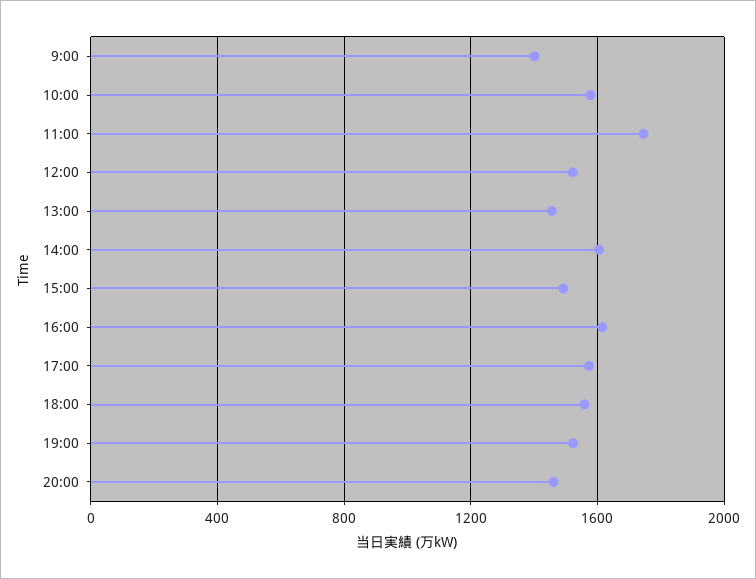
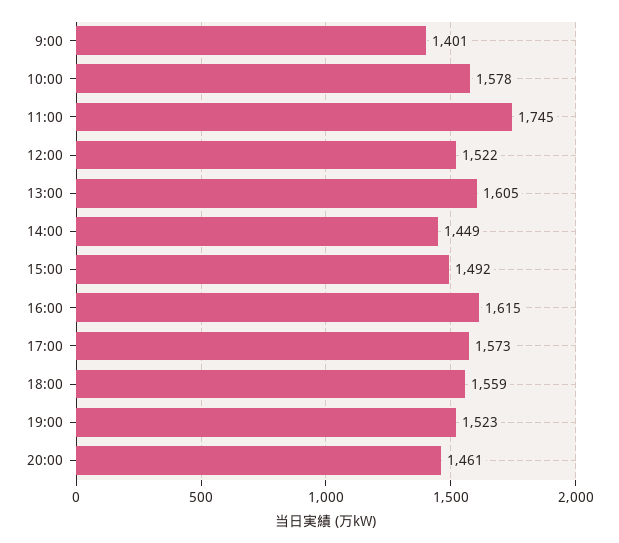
13:00: 1450 -> 1605
14:00: 1600 -> 1449

